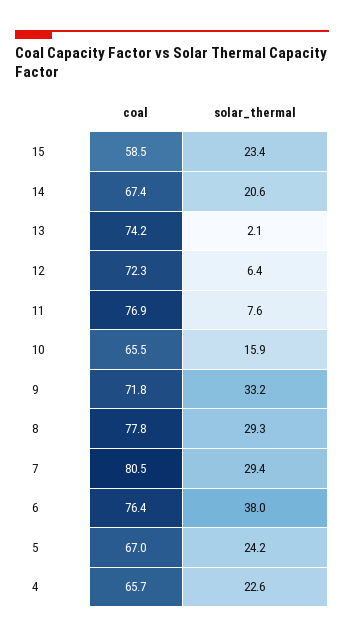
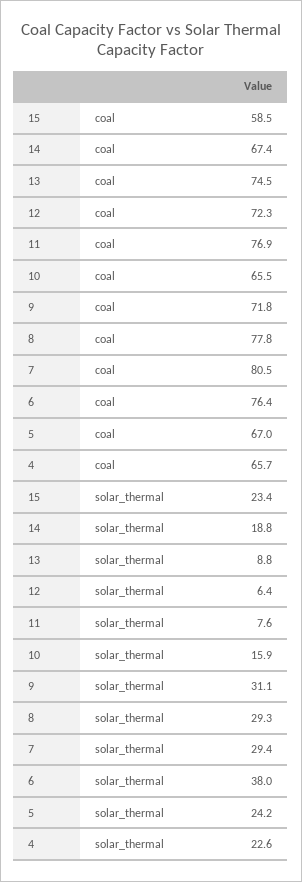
solar_thermal, 14: 20.6 -> 18.8
coal, 13: 74.2 -> 74.5
solar_thermal, 13: 2.1 -> 8.8
solar_thermal, 9: 33.2 -> 31.1

